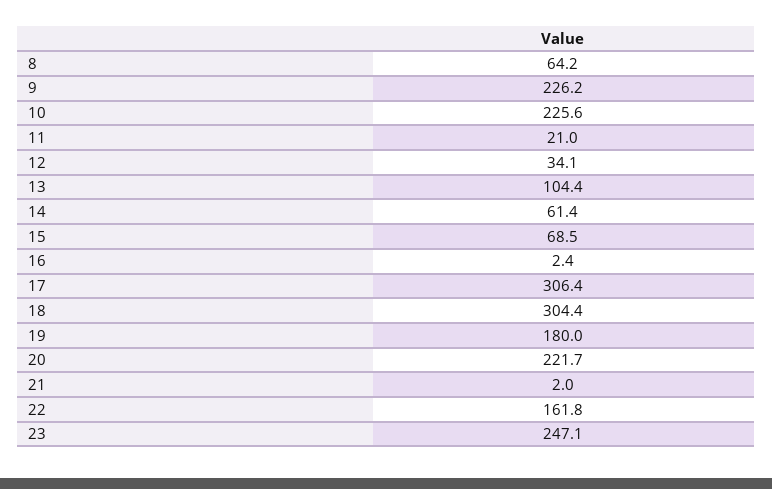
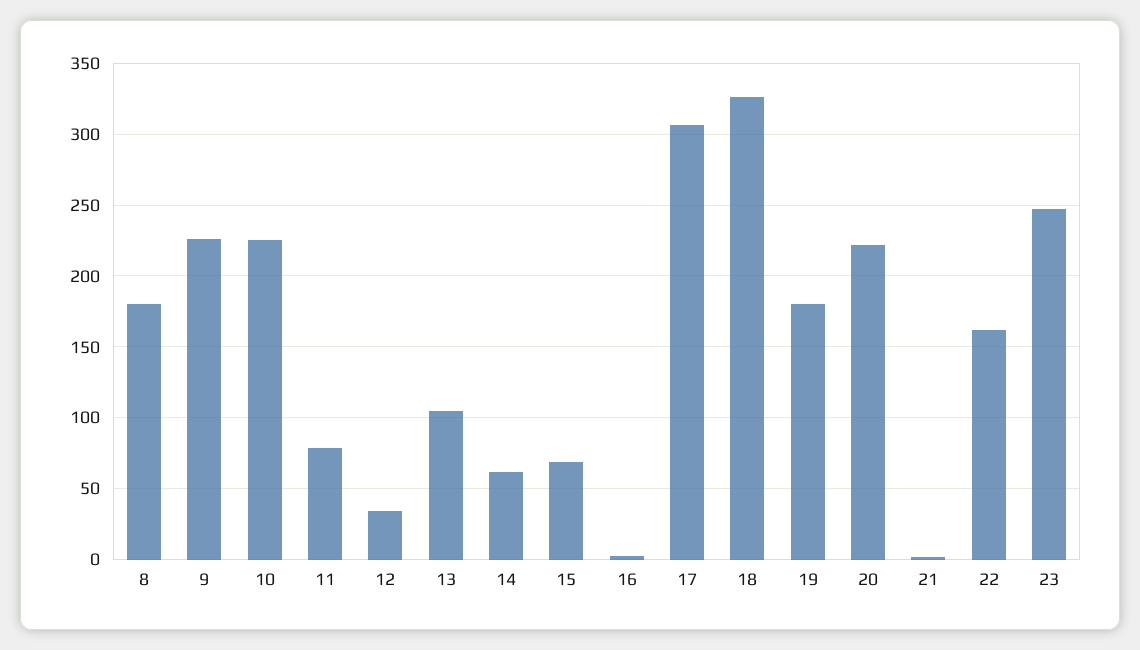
8: 64.2 -> 180
11: 21 -> 80
18: 304.4 -> 325

